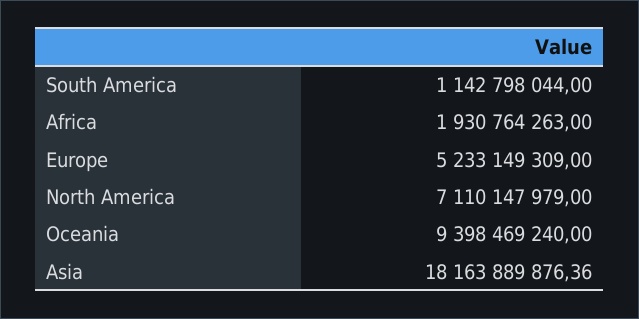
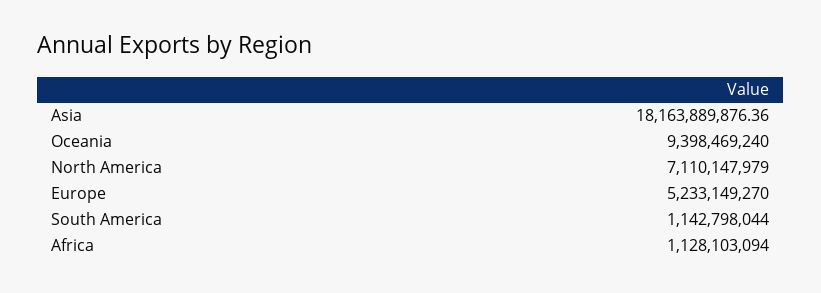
Africa: 1930764263 -> 1128103094
Europe: 5233149309 -> 5233149270

